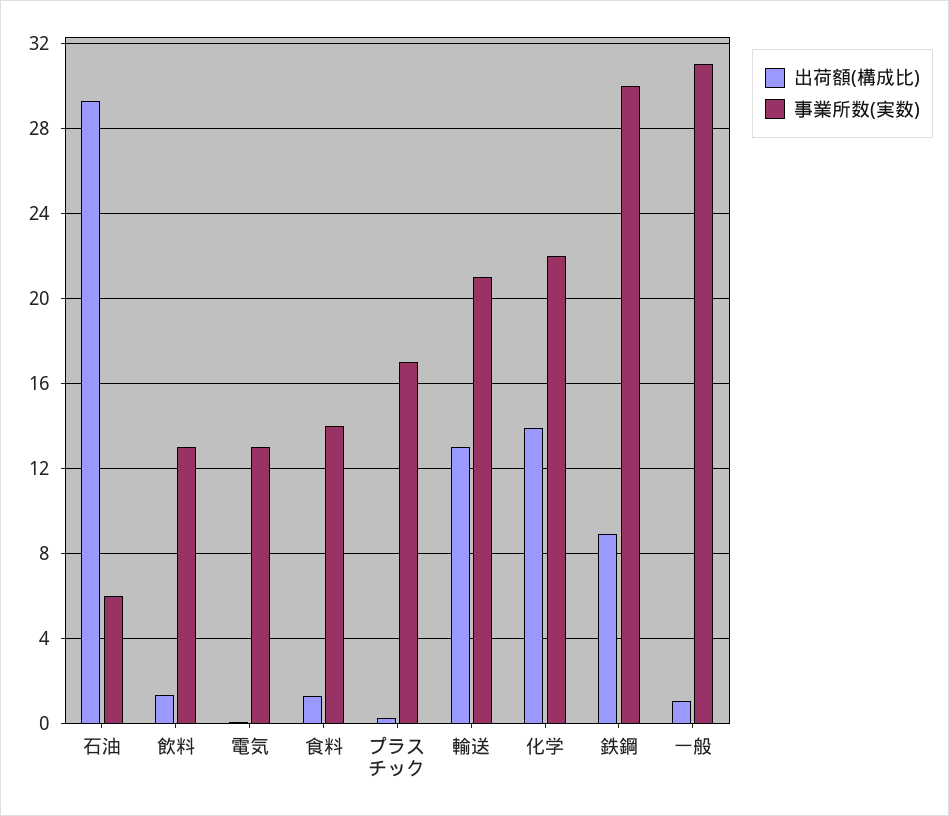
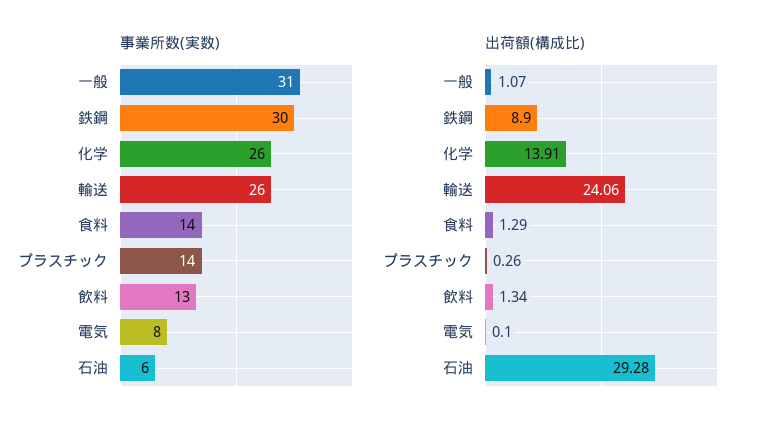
事業所数(実数), 電気: 13 -> 8
事業所数(実数), プラスチック: 17 -> 14
出荷額(構成比), 輸送: 13 -> 24.06
事業所数(実数), 輸送: 21 -> 26
事業所数(実数), 化学: 22 -> 26

